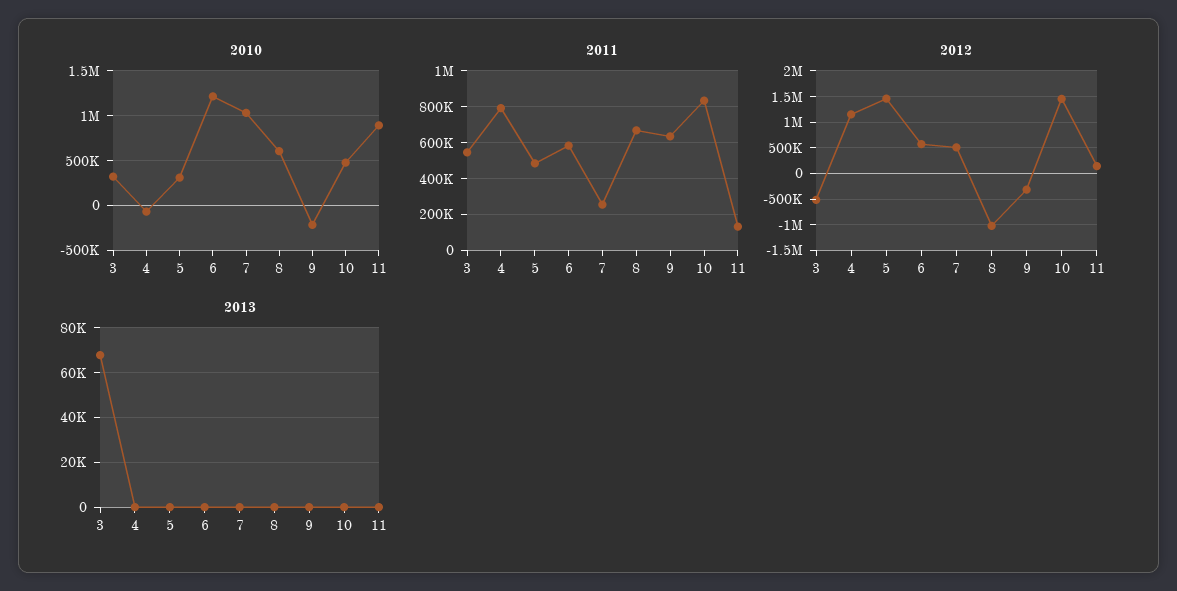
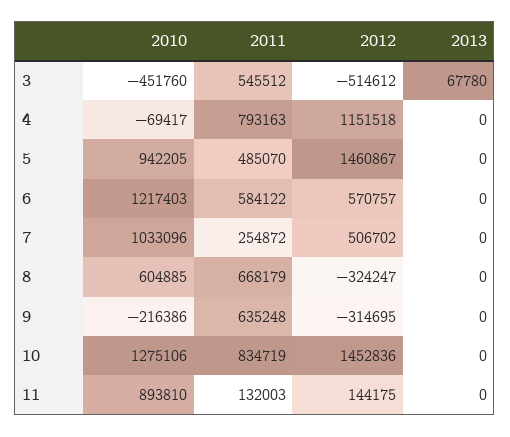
2010, 3: 300000 -> -451760
2010, 5: 300000 -> 942205
2010, 10: 500000 -> 1275106
2012, 8: -1000000 -> -324247

